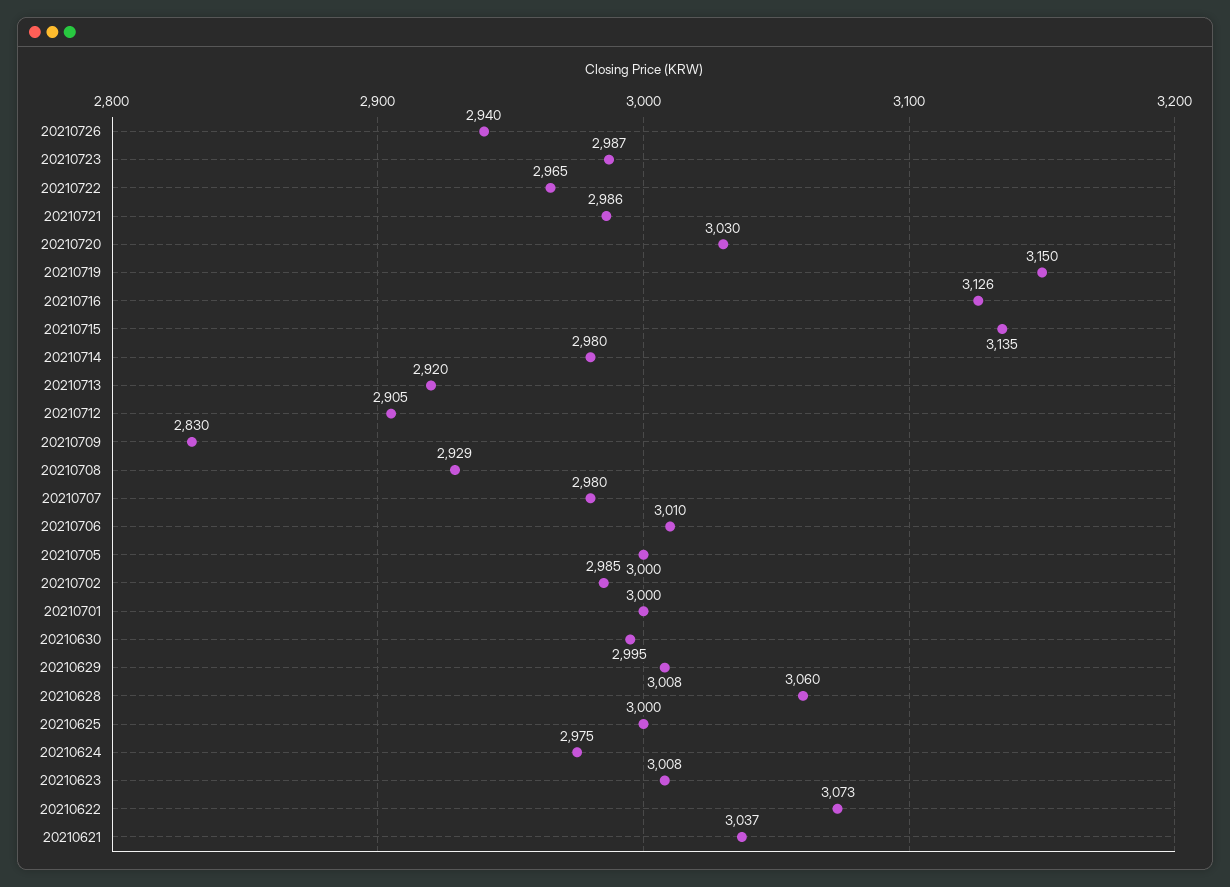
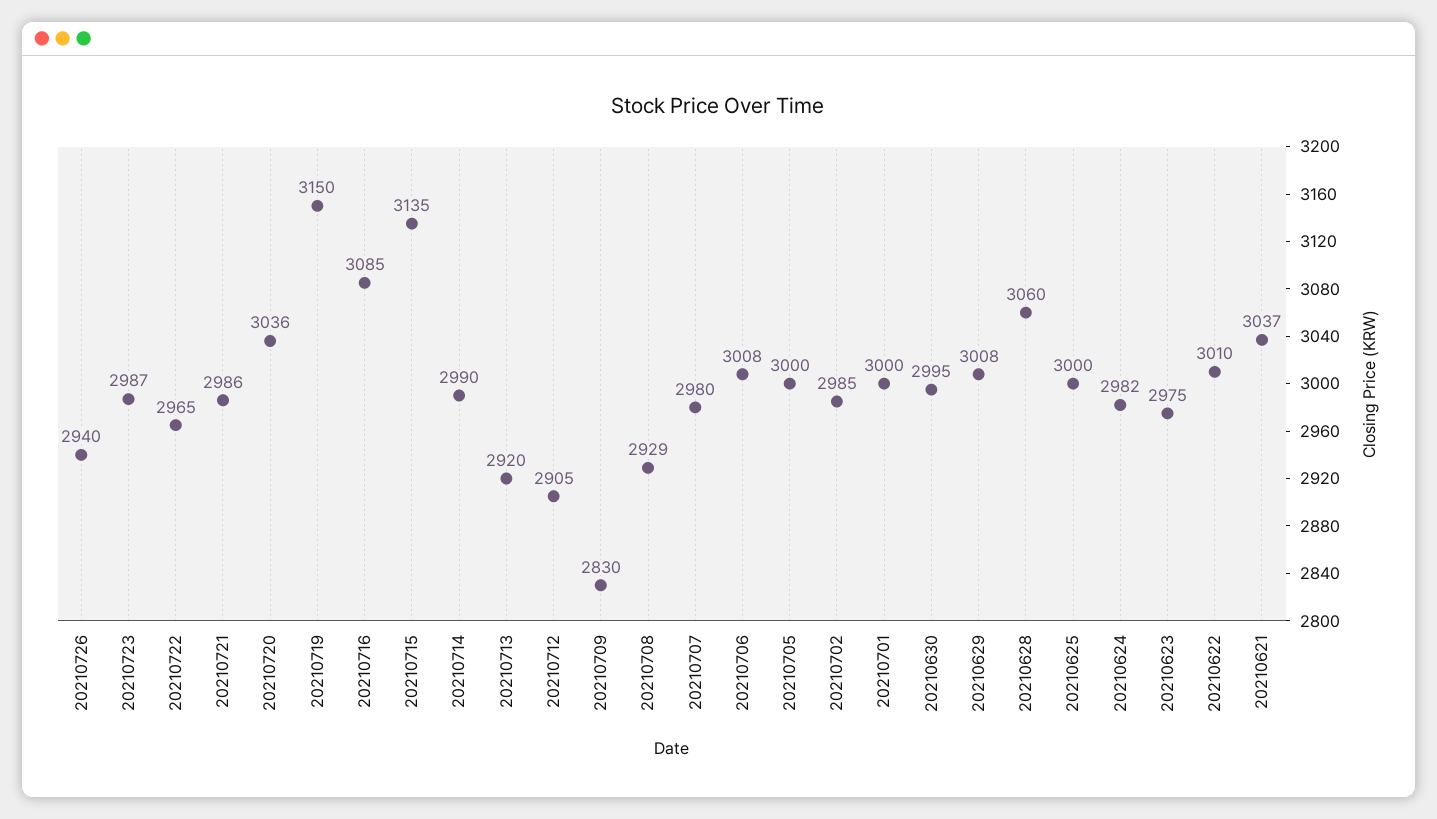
20210720: 3030 -> 3036
20210716: 3126 -> 3085
20210714: 2980 -> 2990
20210706: 3010 -> 3008
20210624: 2975 -> 2982
20210623: 3008 -> 2975
20210622: 3073 -> 3010

